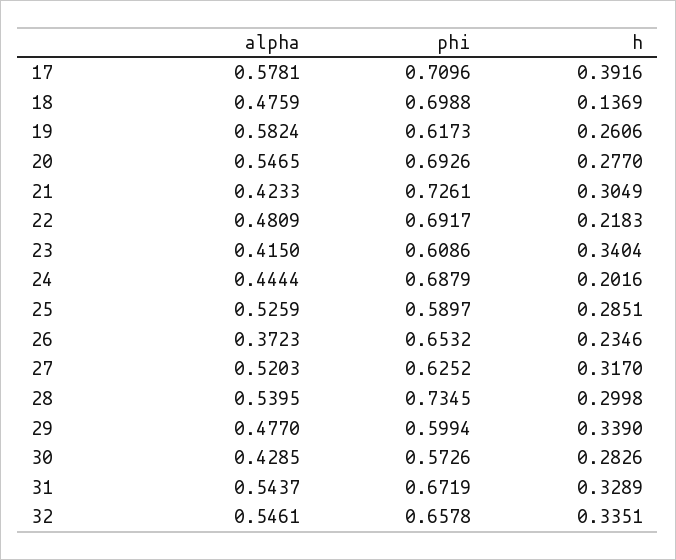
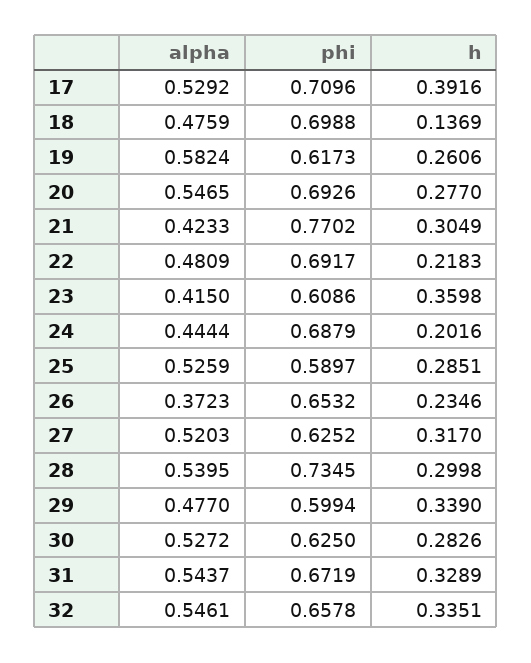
alpha, 17: 0.5781 -> 0.5292
phi, 21: 0.7261 -> 0.7702
h, 23: 0.3404 -> 0.3598
alpha, 30: 0.4285 -> 0.5272
phi, 30: 0.5726 -> 0.625

